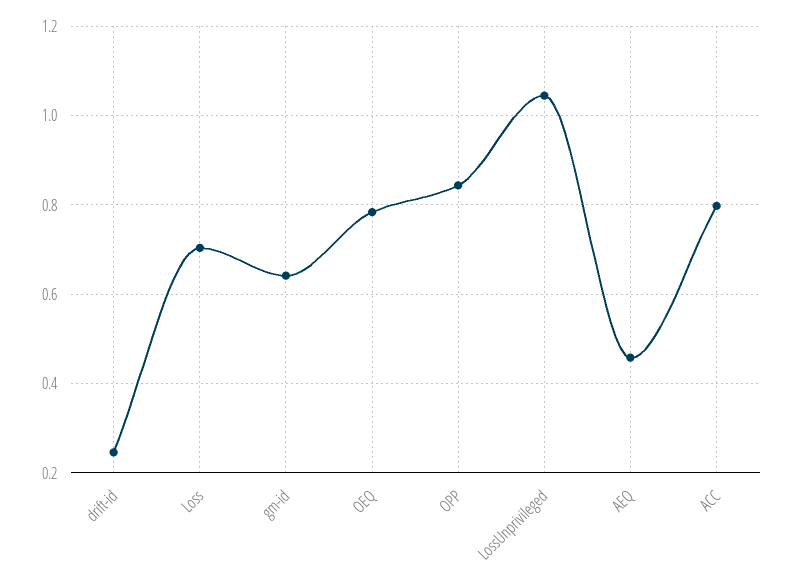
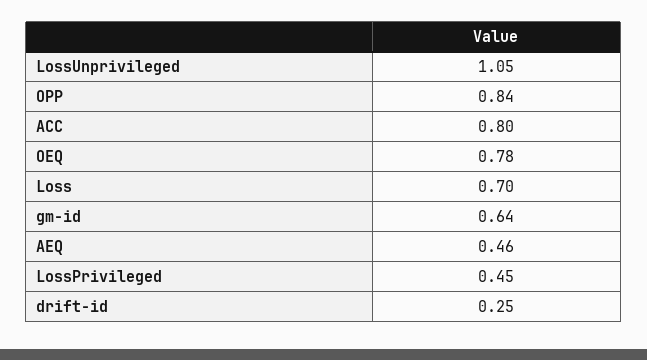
LossPrivileged: none -> 0.45

